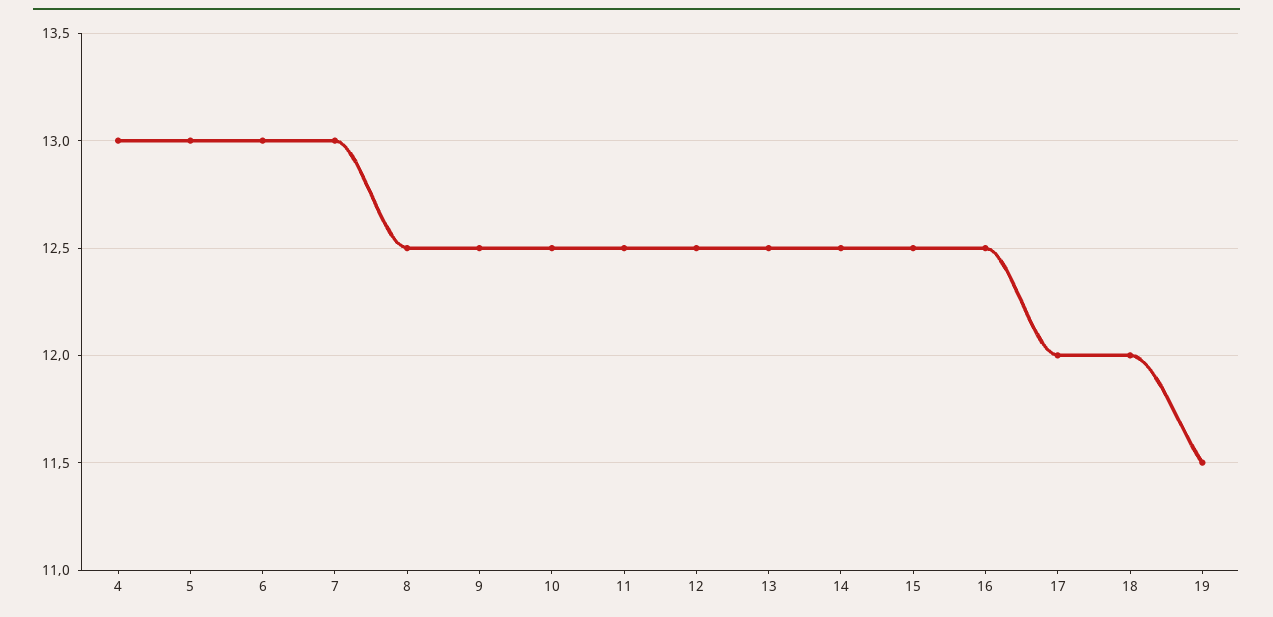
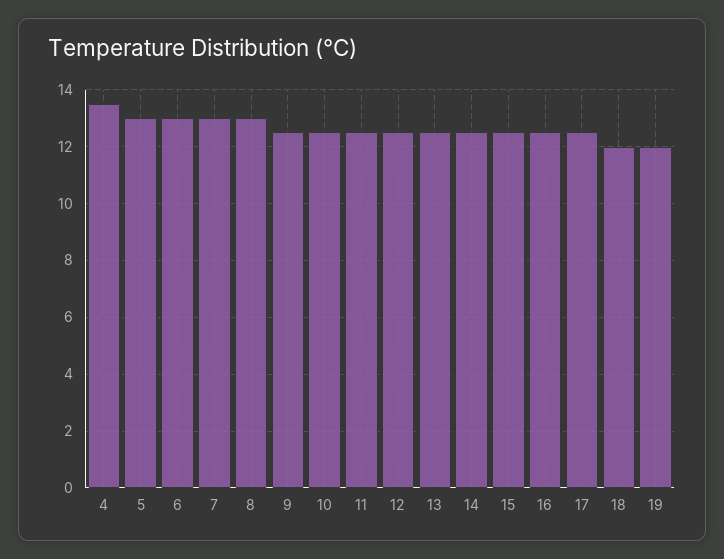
4: 13 -> 13.5
8: 12.5 -> 13
17: 12 -> 12.5
19: 11.5 -> 12

